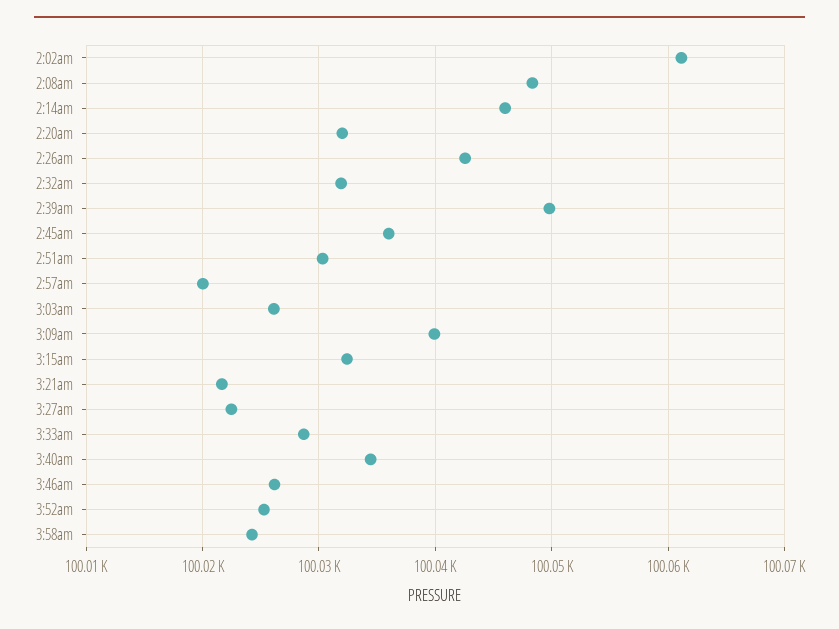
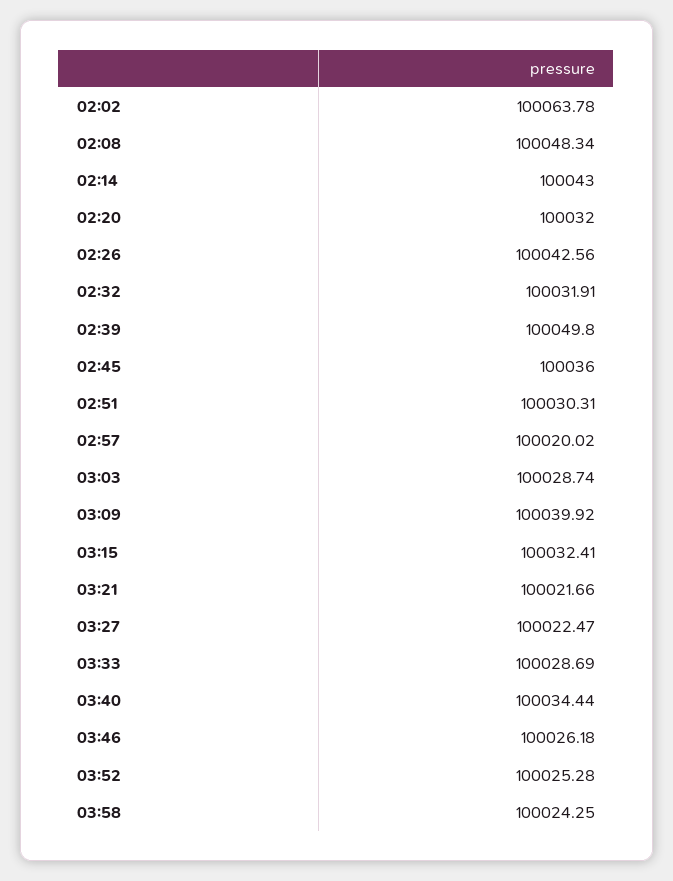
2:02am: 100061 -> 100063.78
2:14am: 100046 -> 100043
3:03am: 100026 -> 100028.74

